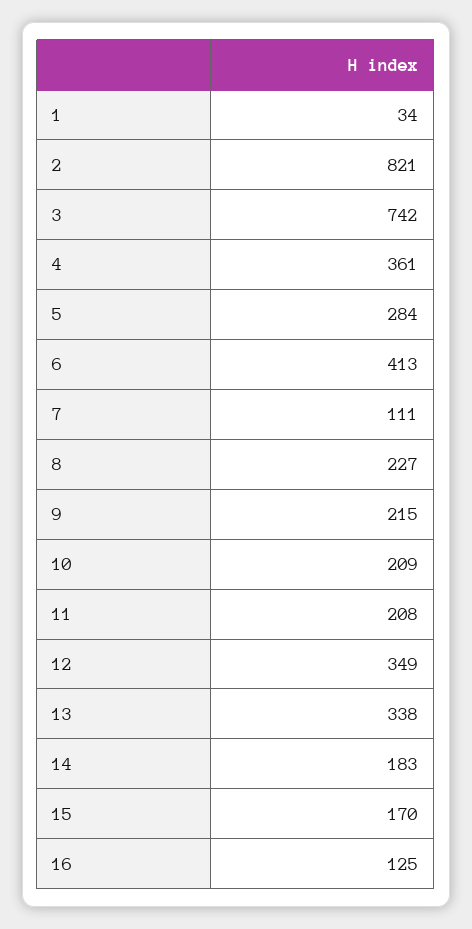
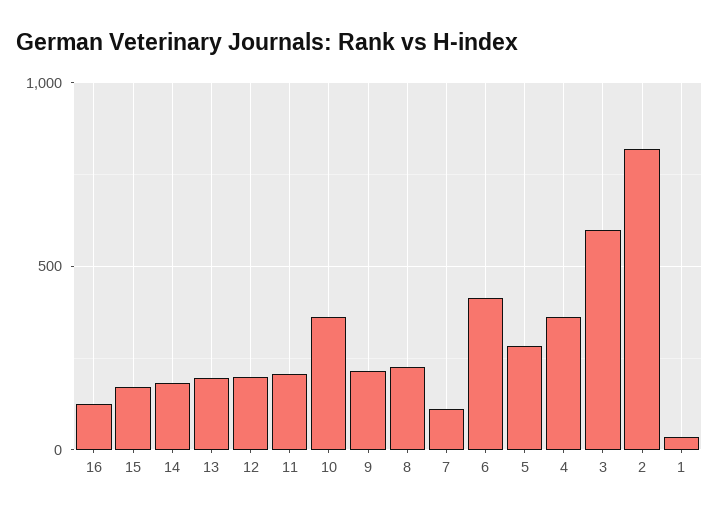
3: 742 -> 600
10: 209 -> 350
12: 349 -> 200
13: 338 -> 200

